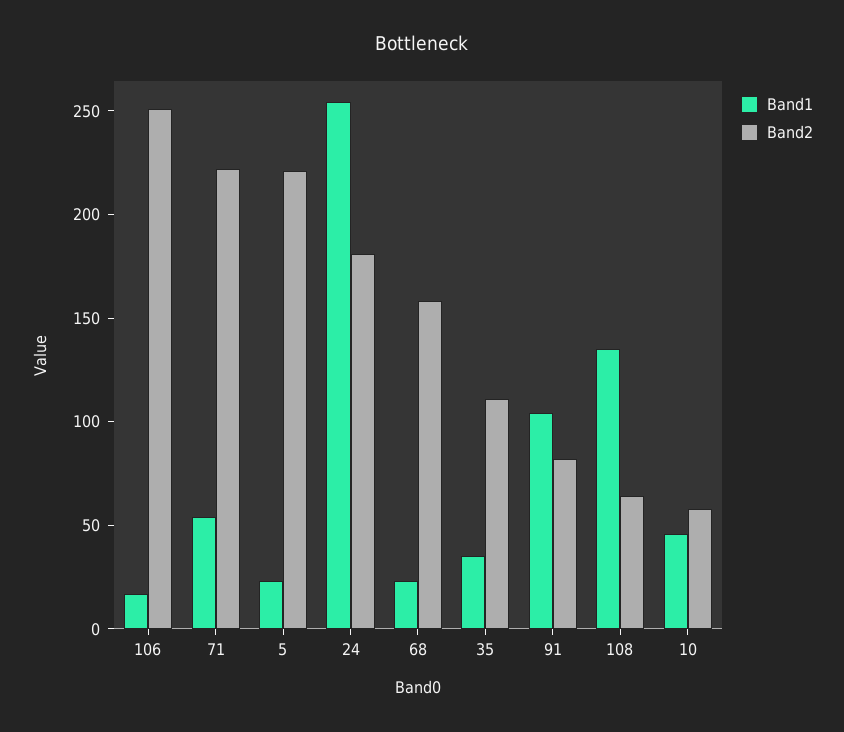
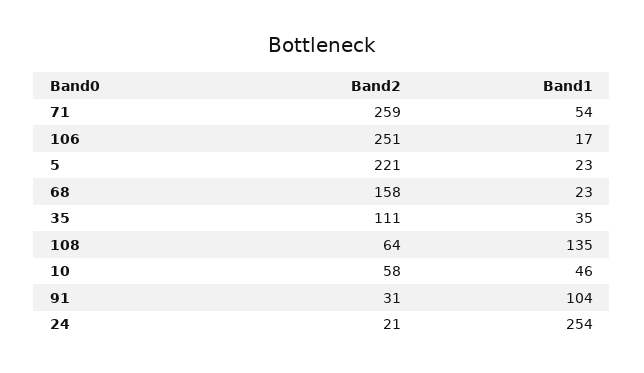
Band2, 71: 220 -> 259
Band2, 24: 180 -> 21
Band2, 91: 80 -> 31

